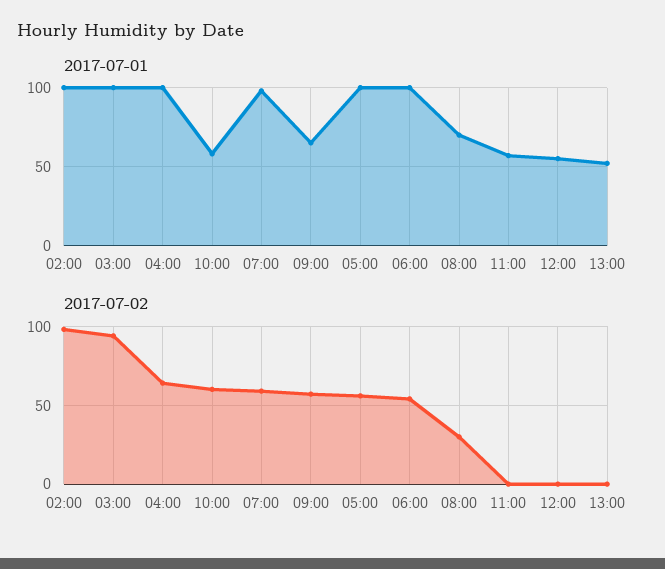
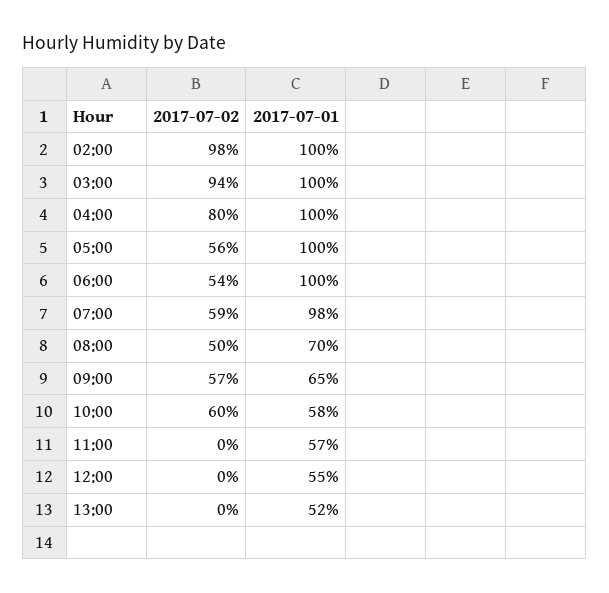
2017-07-02, 04:00: 65 -> 80
2017-07-02, 08:00: 30 -> 50

